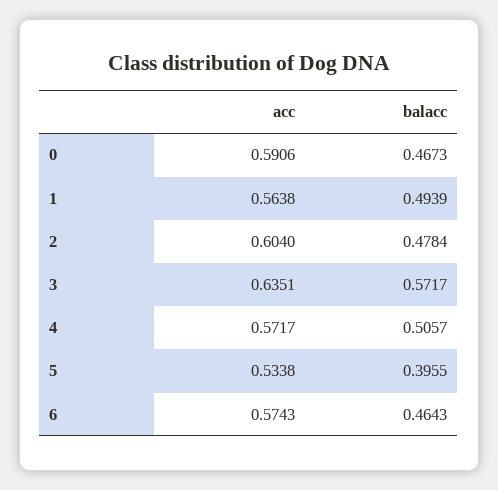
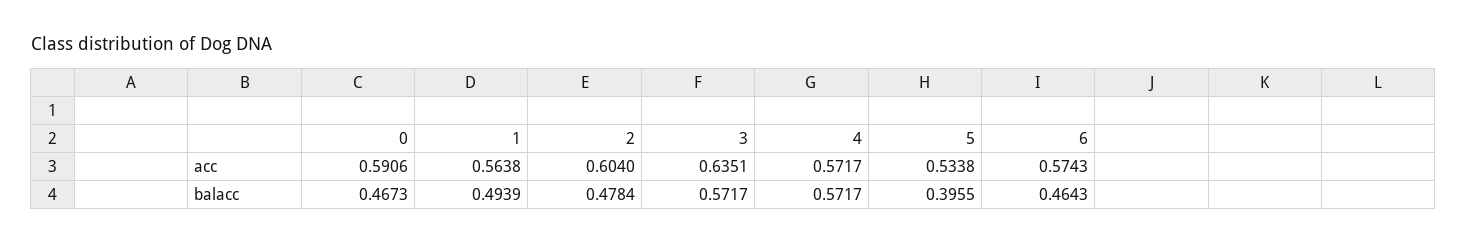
balacc, 4: 0.5057 -> 0.5717

